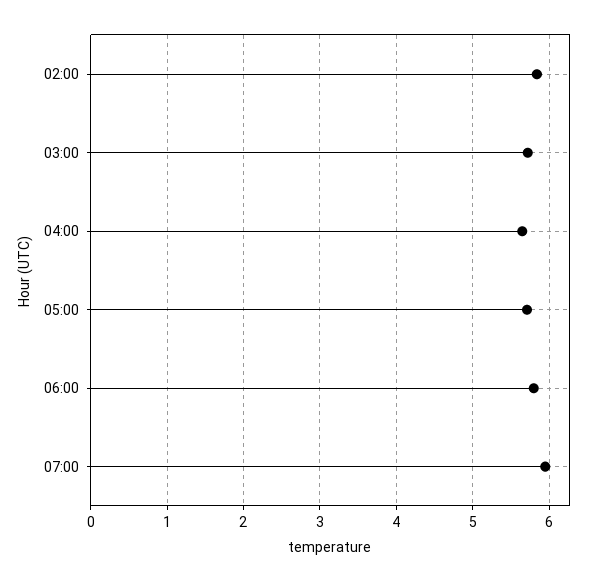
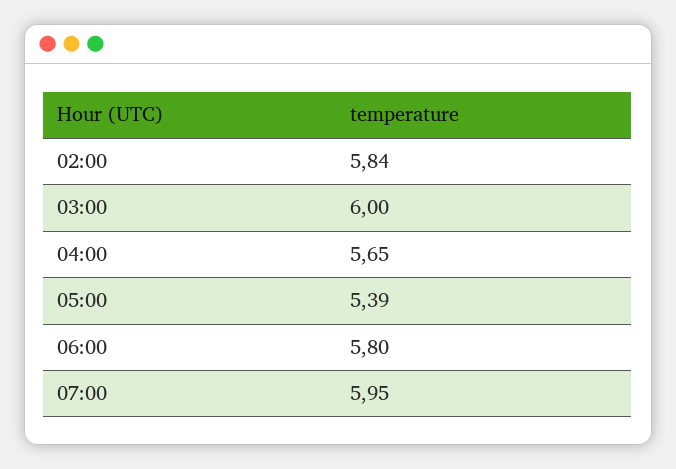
03:00: 5.7 -> 6
05:00: 5.7 -> 5.39

